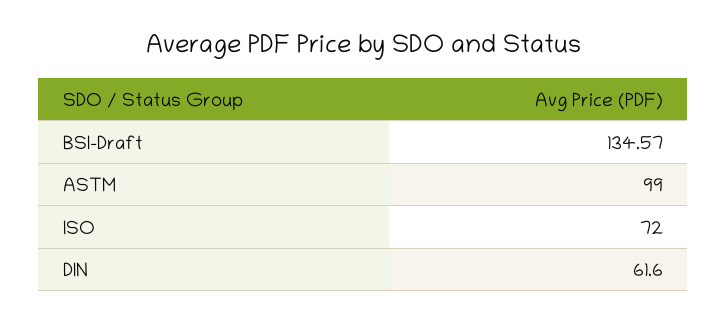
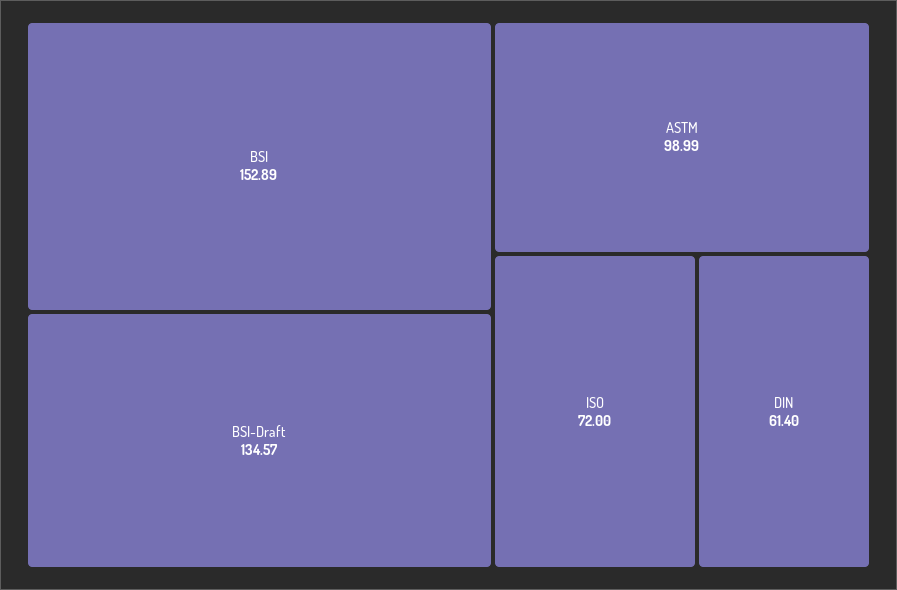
ASTM: 99 -> 98.99
DIN: 61.6 -> 61.4
BSI: none -> 152.89

